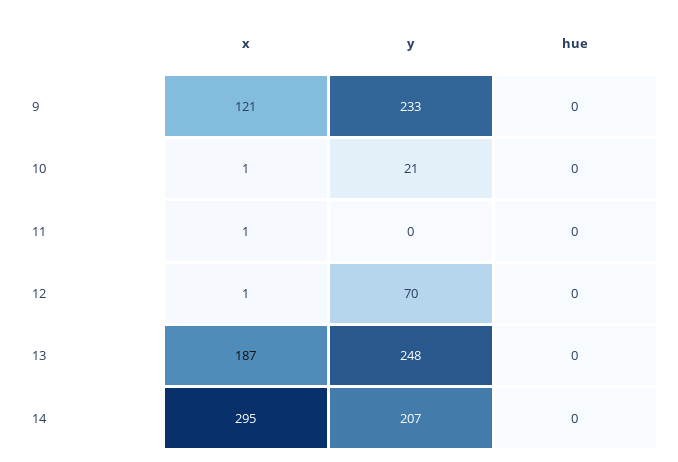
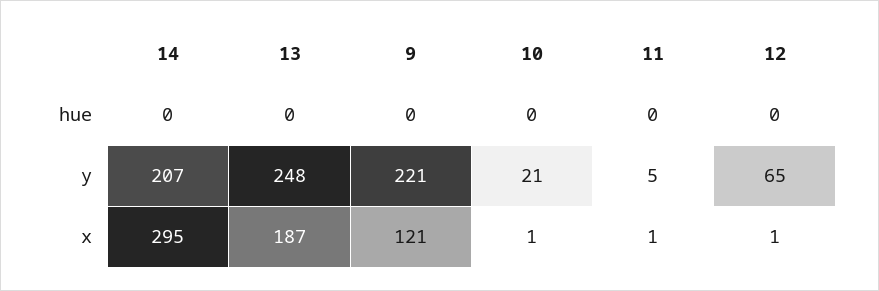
y, 9: 233 -> 221
y, 11: 0 -> 5
y, 12: 70 -> 65

